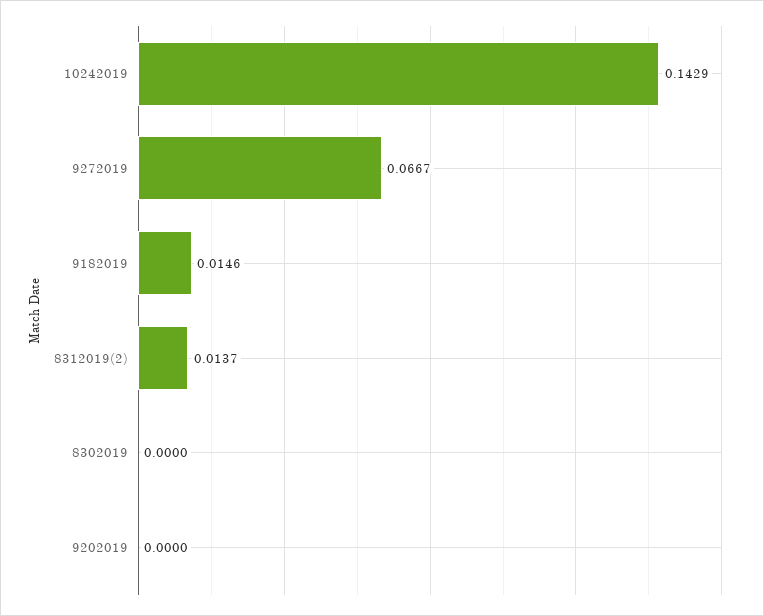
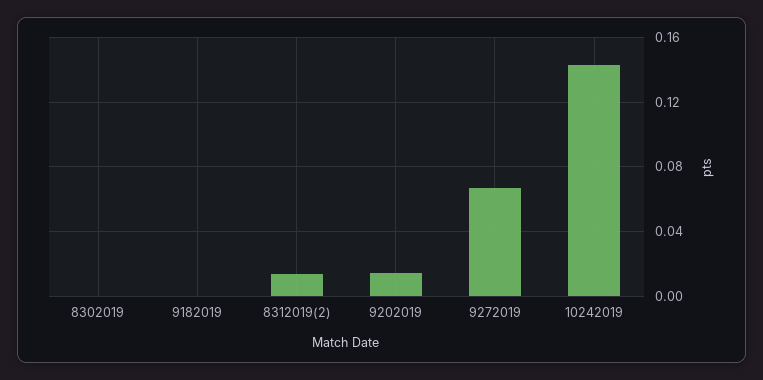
9182019: 0.0146 -> 0
9202019: 0 -> 0.015

